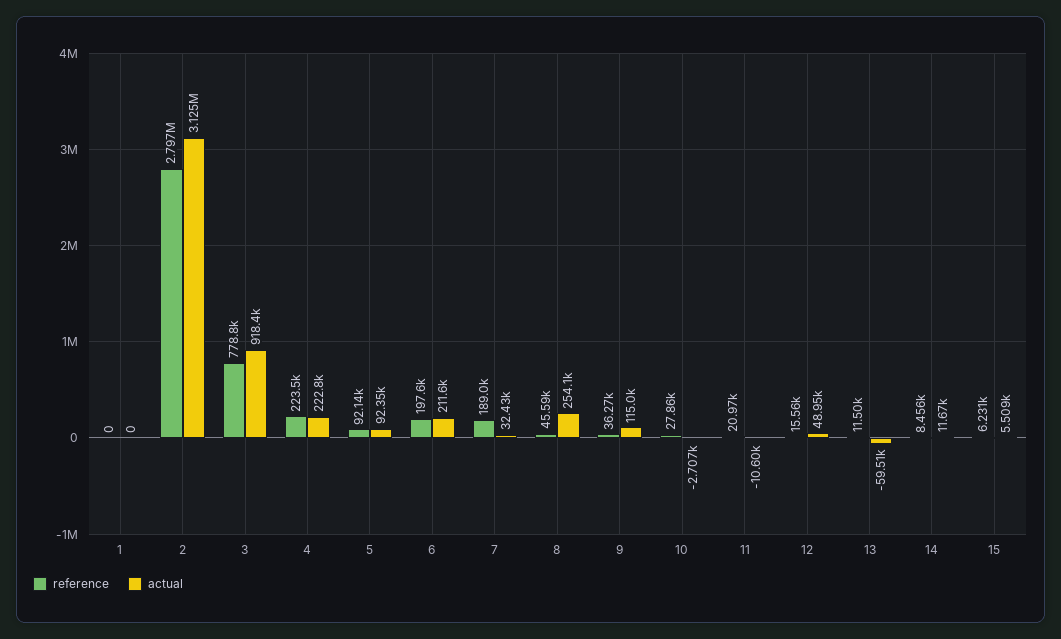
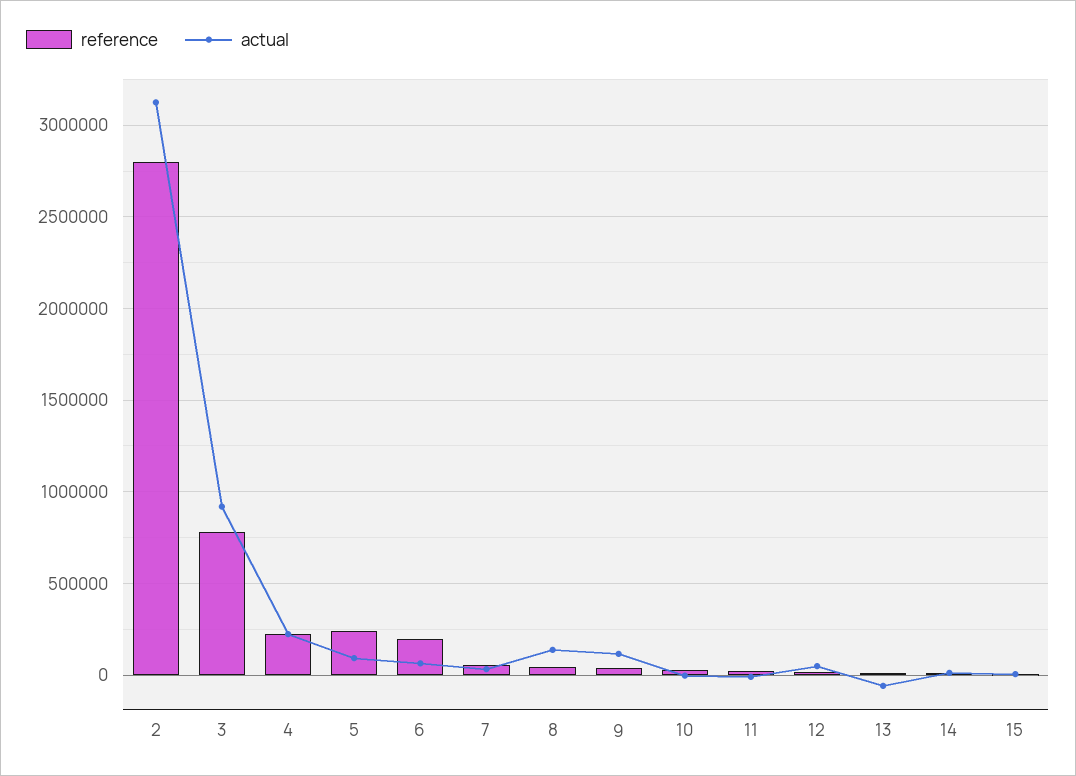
reference, 1: 0 -> none
actual, 1: 0 -> none
reference, 5: 92140 -> 250000
actual, 6: 211600 -> 50000
reference, 7: 189000 -> 50000
actual, 8: 254100 -> 150000

